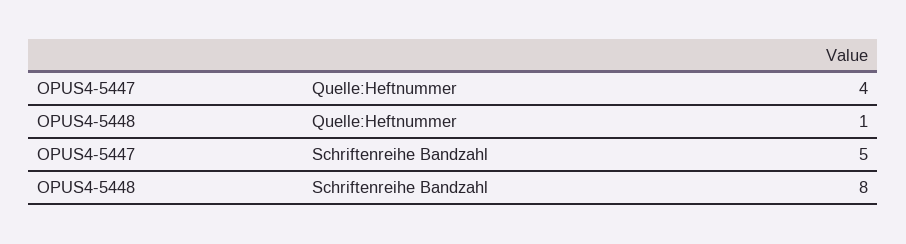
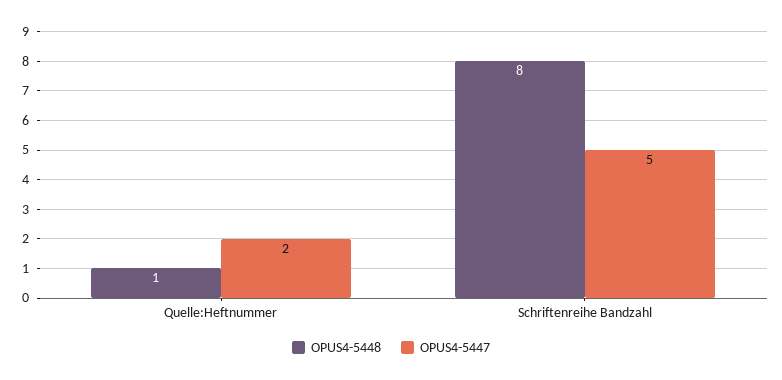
OPUS4-5447, Quelle:Heftnummer: 4 -> 2

